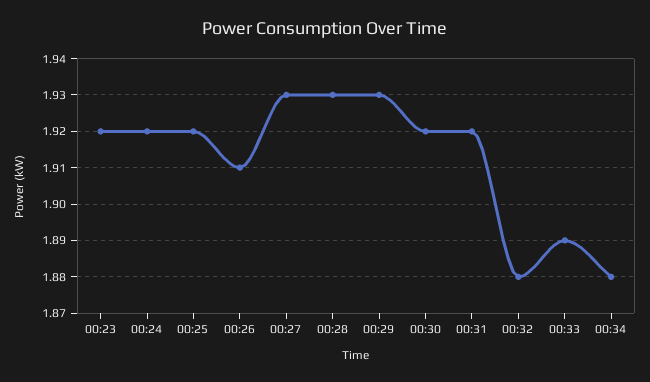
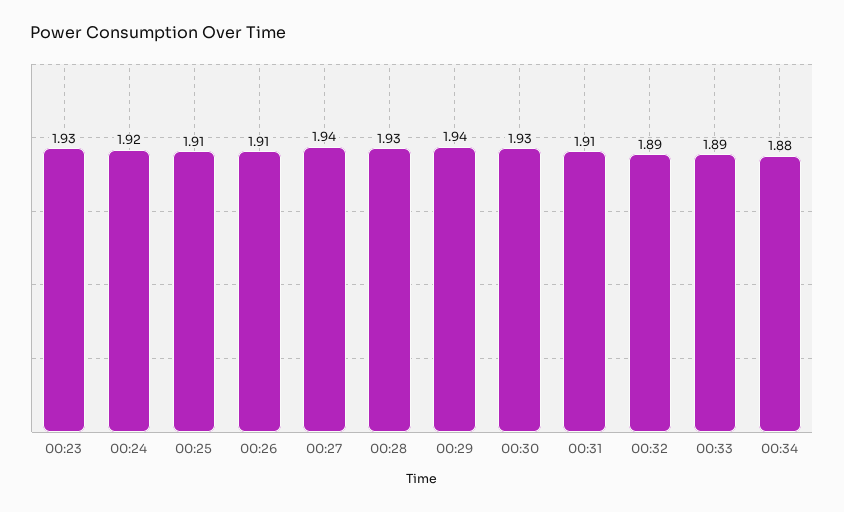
00:23: 1.92 -> 1.93
00:25: 1.92 -> 1.91
00:27: 1.93 -> 1.94
00:29: 1.93 -> 1.94
00:30: 1.92 -> 1.93
00:31: 1.92 -> 1.91
00:32: 1.88 -> 1.89

